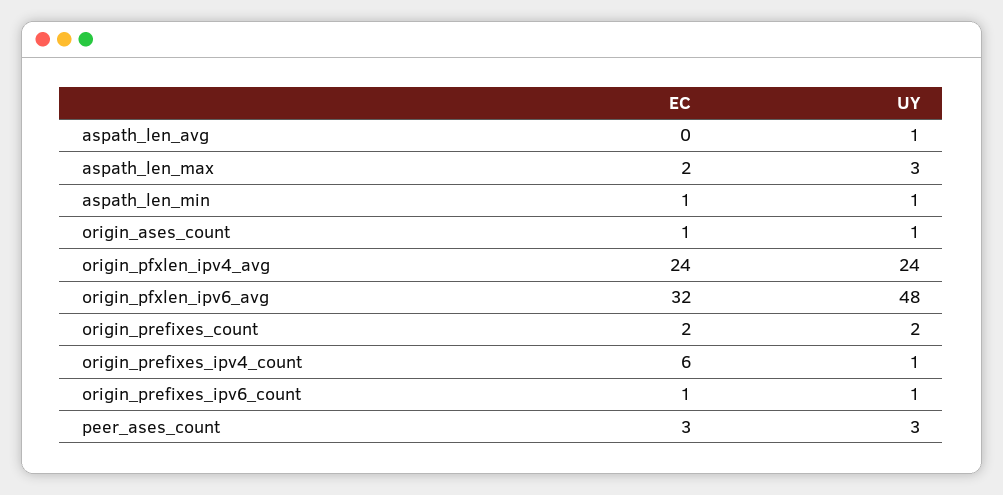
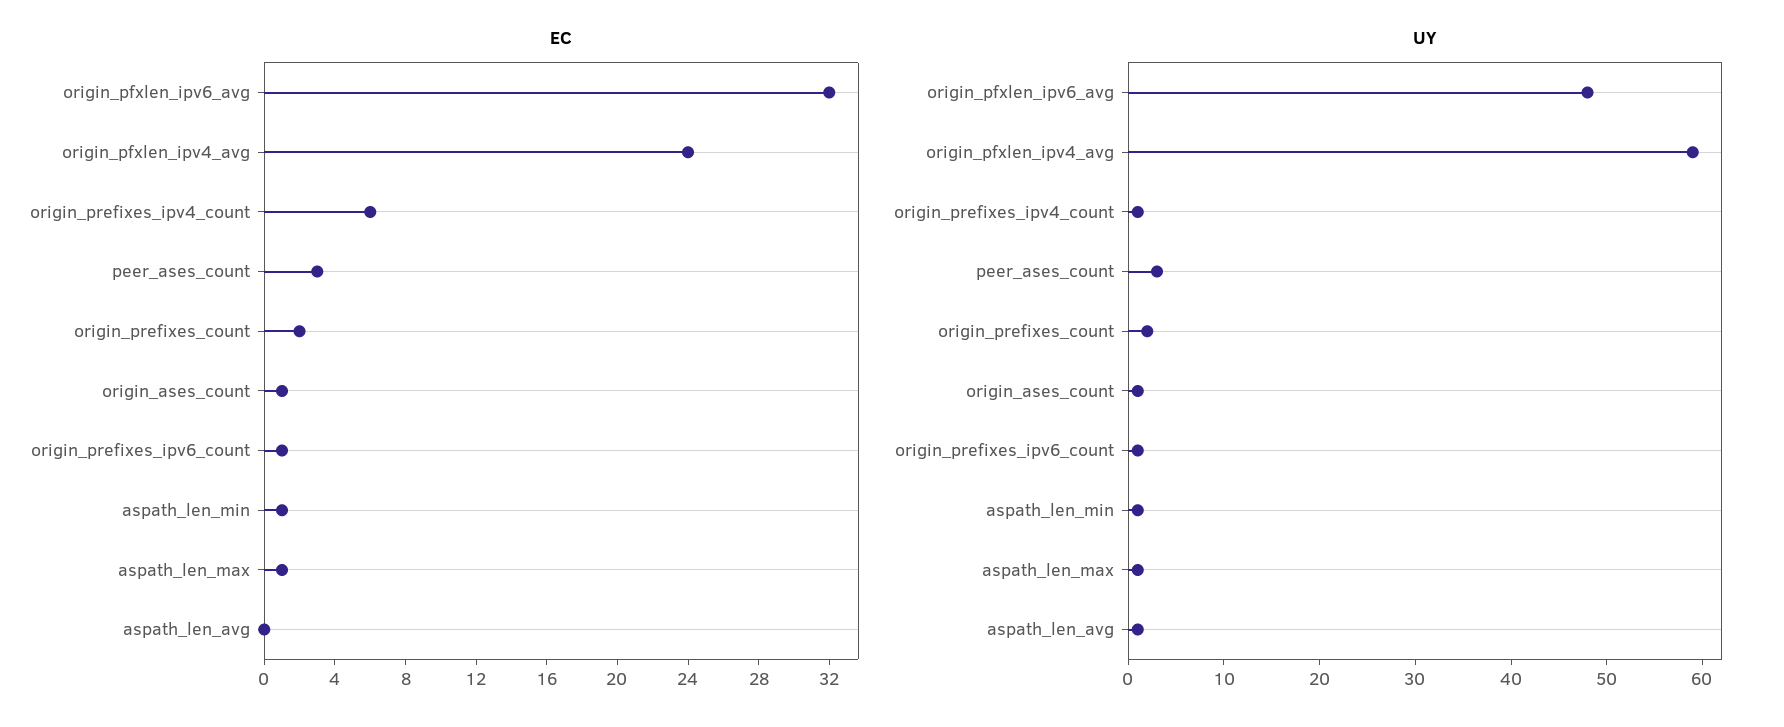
EC, aspath_len_max: 2 -> 1
UY, aspath_len_max: 3 -> 1
UY, origin_pfxlen_ipv4_avg: 24 -> 59

